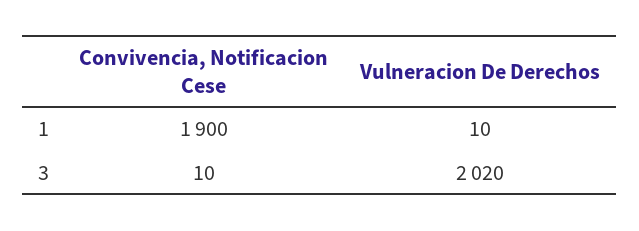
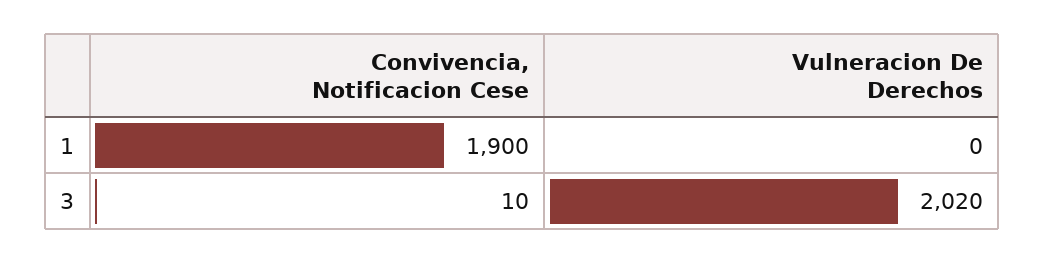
Vulneracion De Derechos, 1: 10 -> 0

